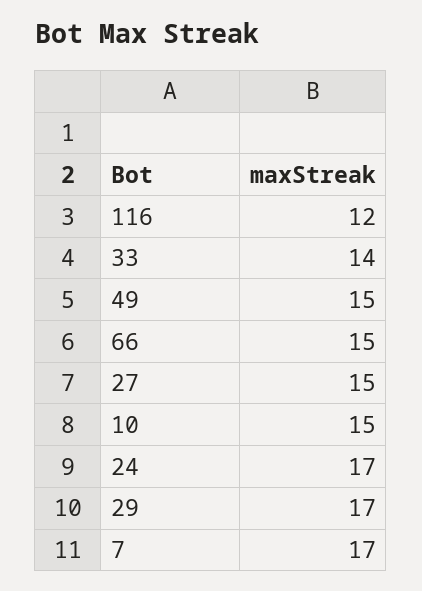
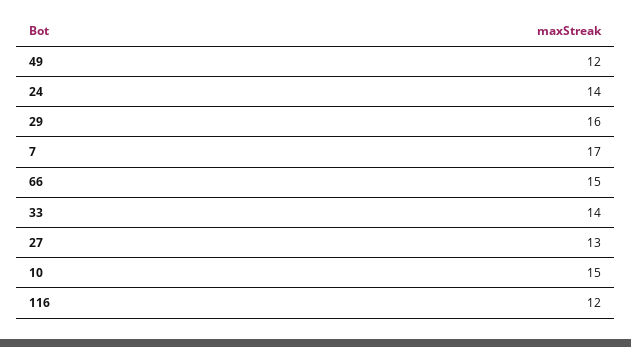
49: 15 -> 12
27: 15 -> 13
24: 17 -> 14
29: 17 -> 16

